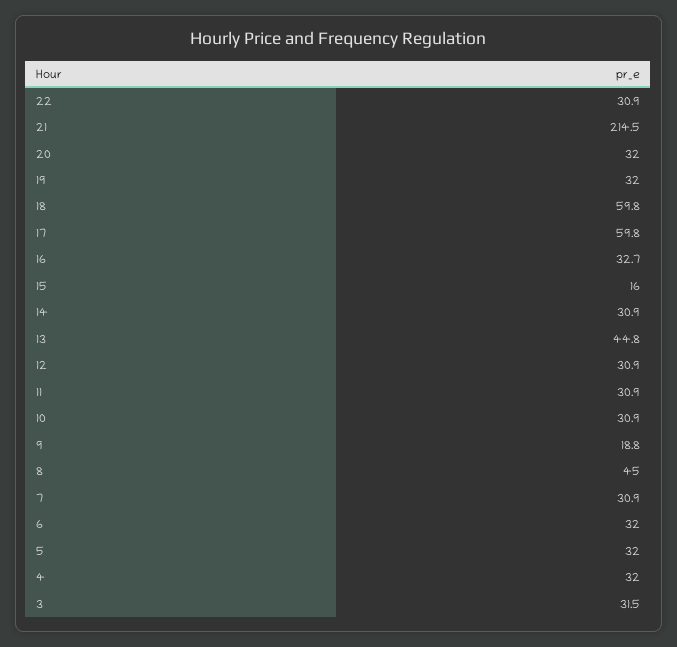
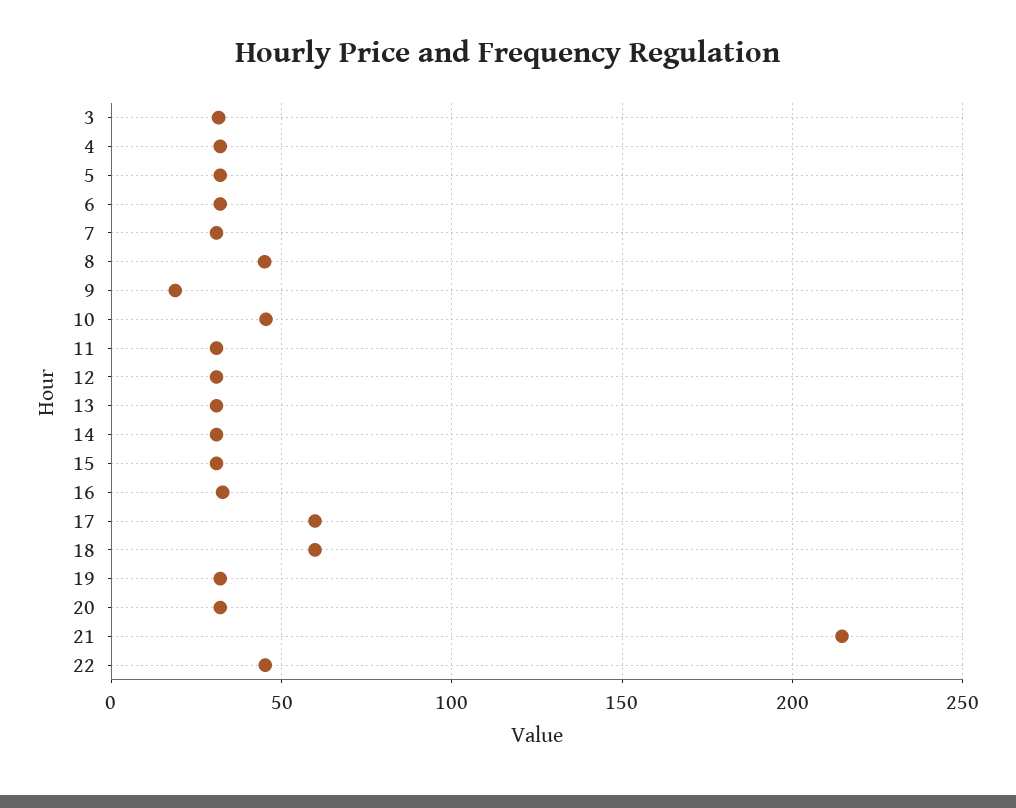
22: 30.9 -> 45
15: 16 -> 30
13: 44.8 -> 30
10: 30.9 -> 45

